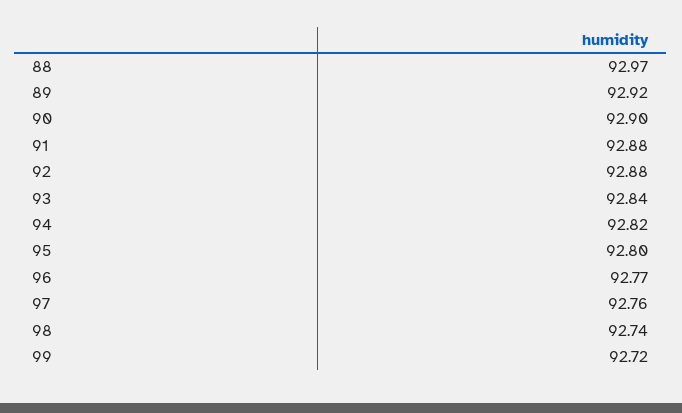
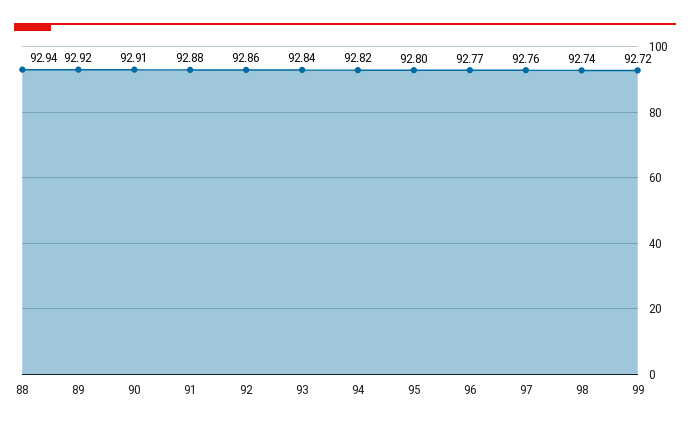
88: 92.97 -> 92.94
90: 92.9 -> 92.91
92: 92.88 -> 92.86

